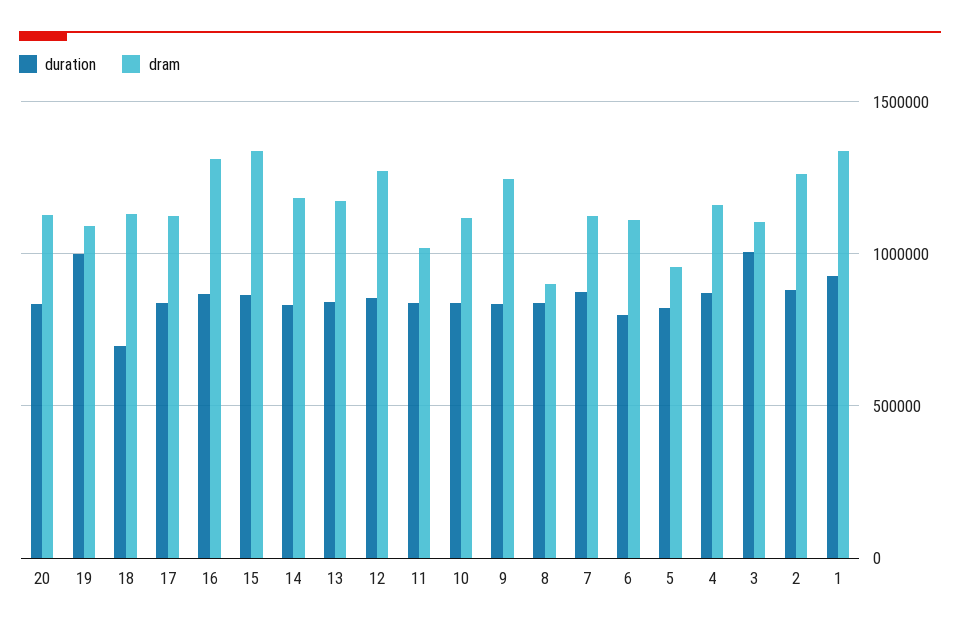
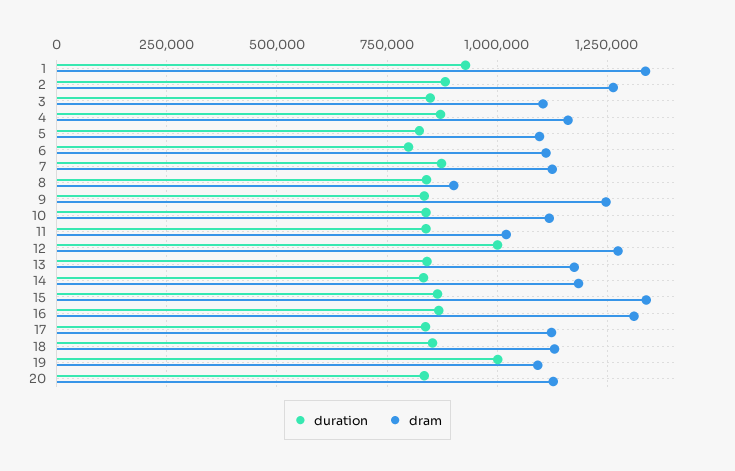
duration, 18: 700000 -> 850000
duration, 12: 850000 -> 1000000
dram, 5: 950000 -> 1100000
duration, 3: 1000000 -> 850000

